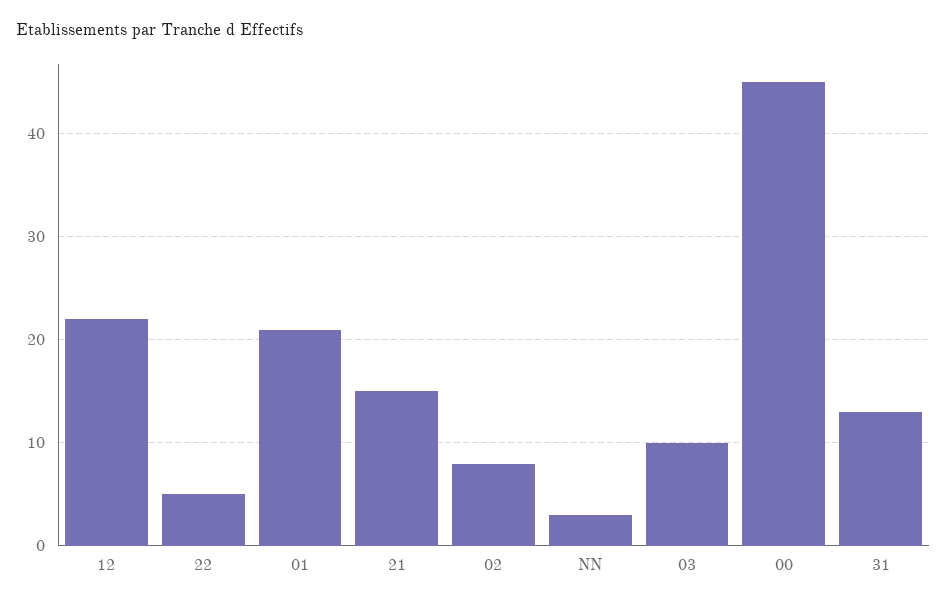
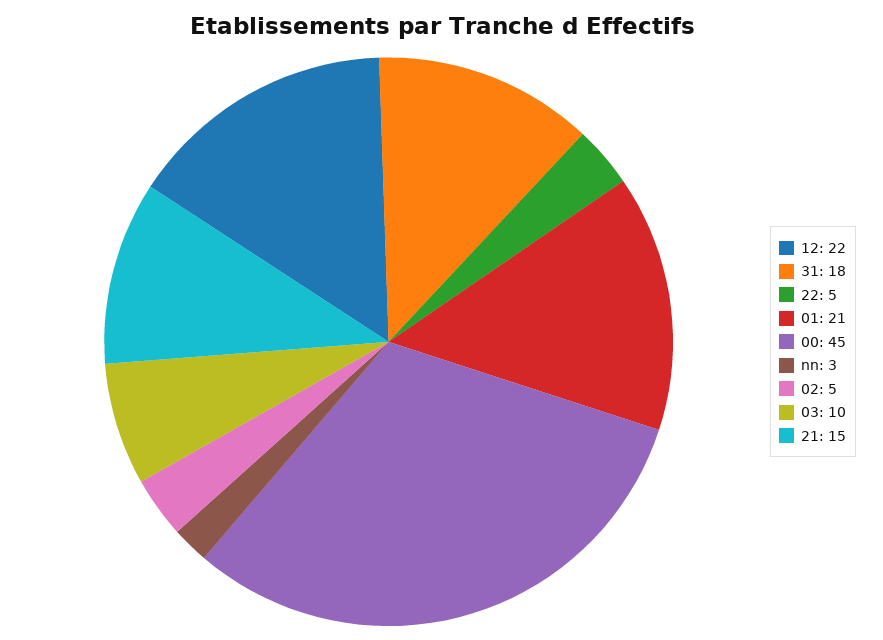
02: 8 -> 5
31: 13 -> 18

